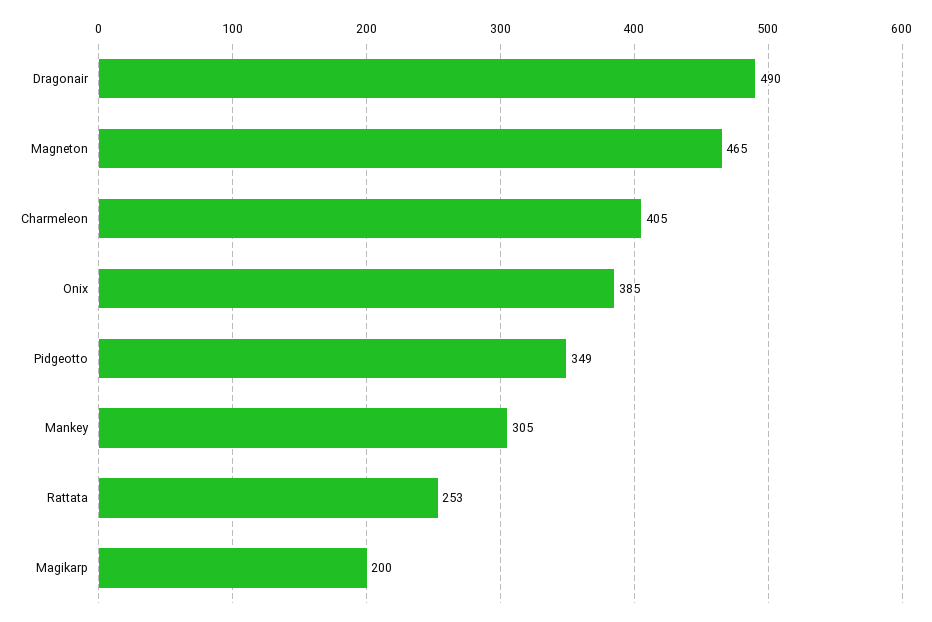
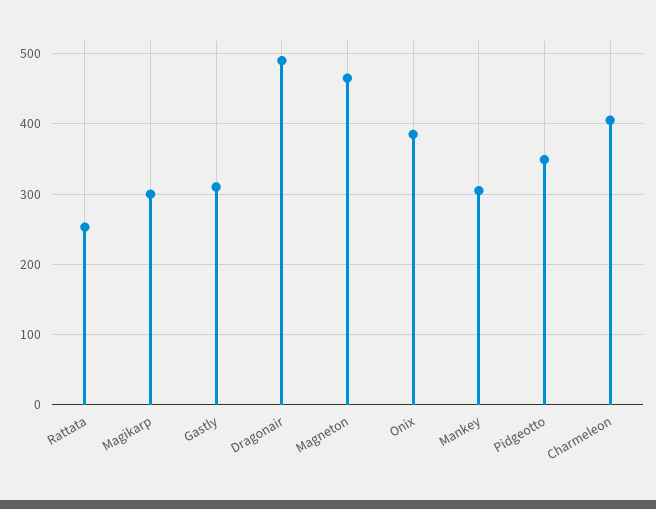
Magikarp: 200 -> 300
Gastly: none -> 310

